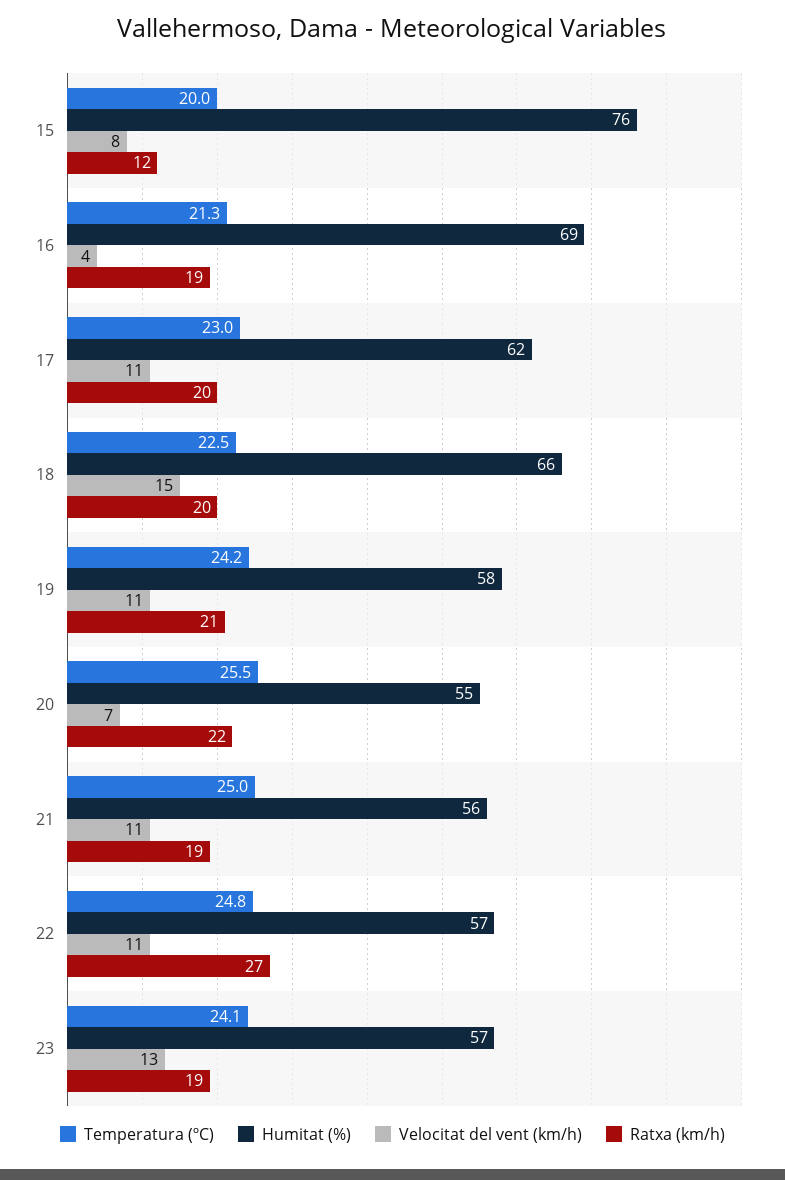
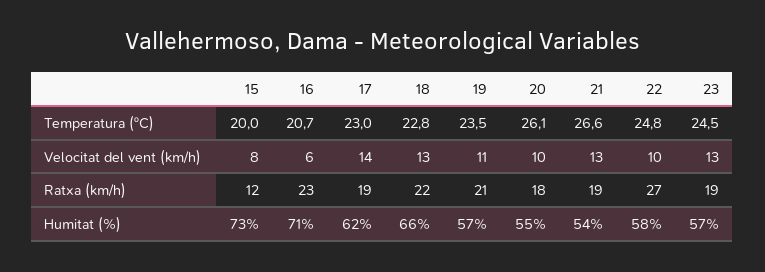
Humitat (%), 15: 76 -> 73
Temperatura (ºC), 16: 21.3 -> 20.7
Humitat (%), 16: 69 -> 71
Velocitat del vent (km/h), 16: 4 -> 6
Ratxa (km/h), 16: 19 -> 23
Velocitat del vent (km/h), 17: 11 -> 14
Ratxa (km/h), 17: 20 -> 19
Temperatura (ºC), 18: 22.5 -> 22.8
Velocitat del vent (km/h), 18: 15 -> 13
Ratxa (km/h), 18: 20 -> 22
Temperatura (ºC), 19: 24.2 -> 23.5
Humitat (%), 19: 58 -> 57
Temperatura (ºC), 20: 25.5 -> 26.1
Velocitat del vent (km/h), 20: 7 -> 10
Ratxa (km/h), 20: 22 -> 18
Temperatura (ºC), 21: 25 -> 26.6
Humitat (%), 21: 56 -> 54
Velocitat del vent (km/h), 21: 11 -> 13
Humitat (%), 22: 57 -> 58
Velocitat del vent (km/h), 22: 11 -> 10
Temperatura (ºC), 23: 24.1 -> 24.5

